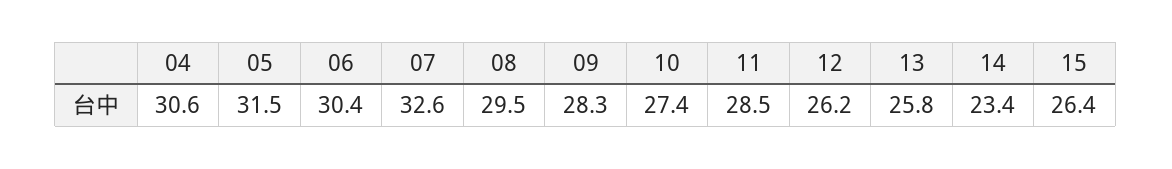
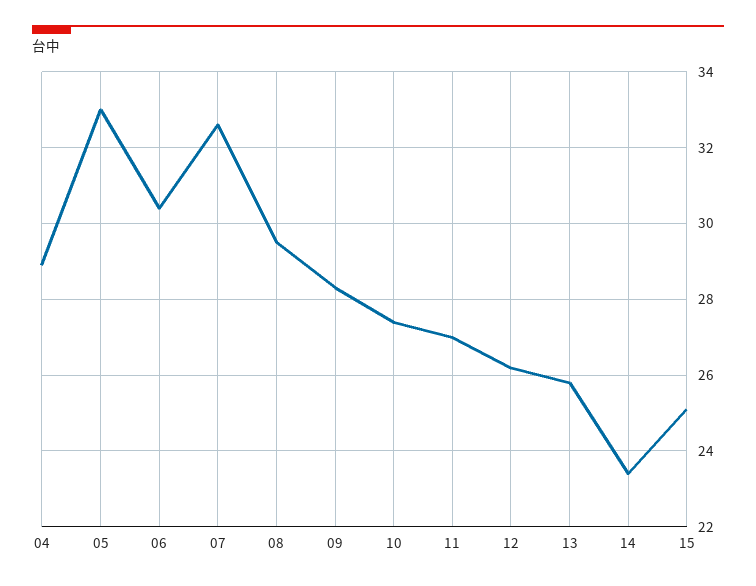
04: 30.6 -> 29
05: 31.5 -> 33
11: 28.5 -> 27
15: 26.4 -> 25

